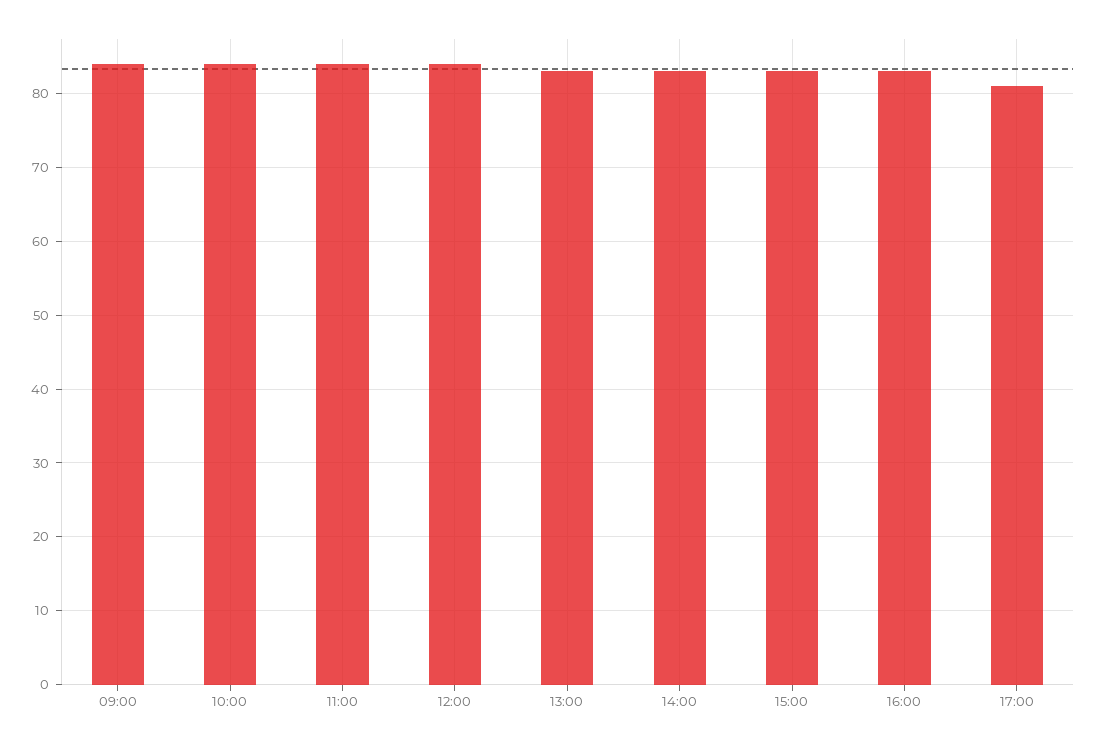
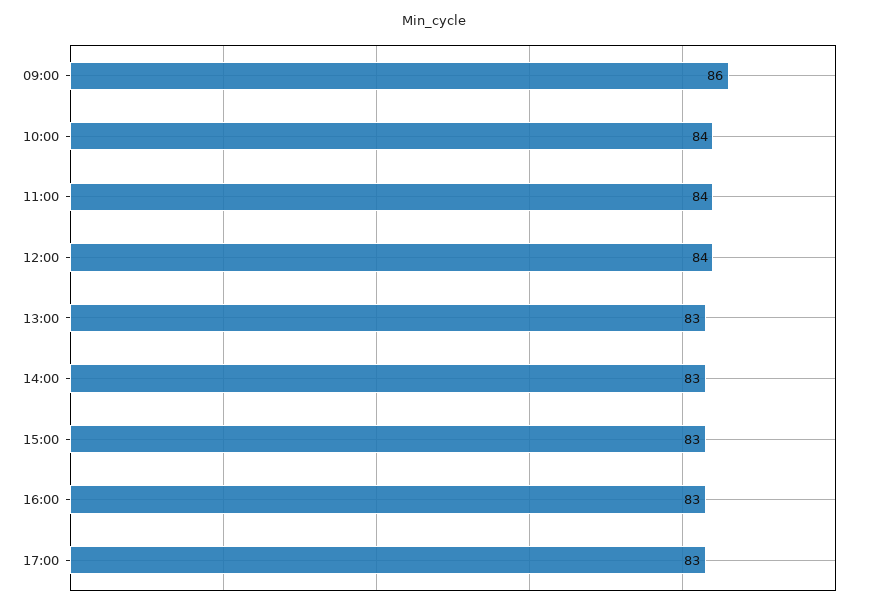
09:00: 84 -> 86
17:00: 81 -> 83

